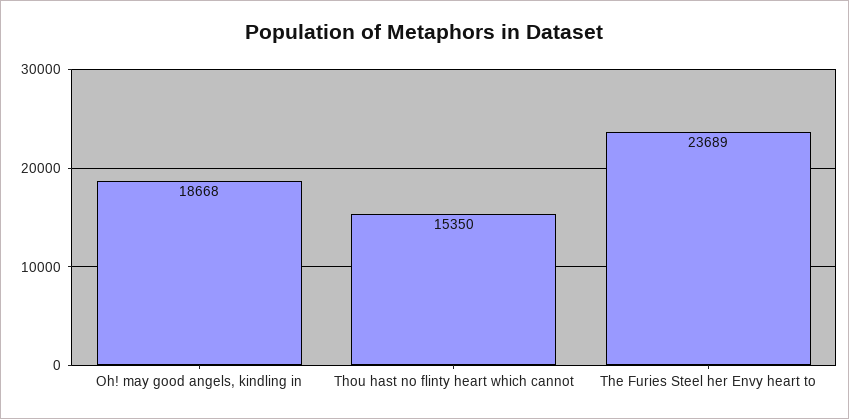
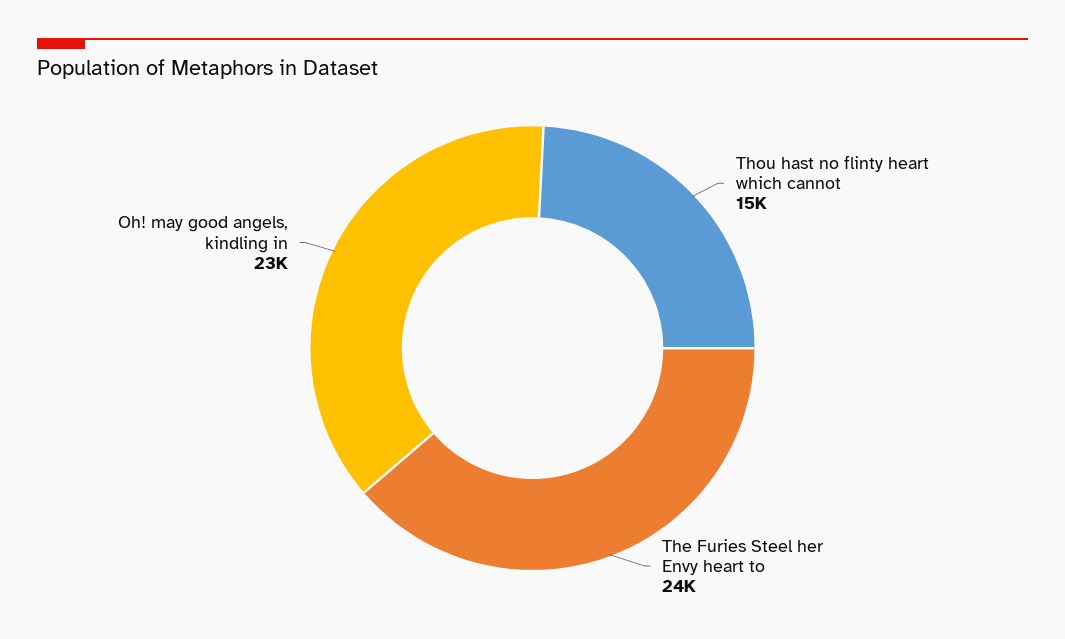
Oh! may good angels, kindling in: 18668 -> 23000

